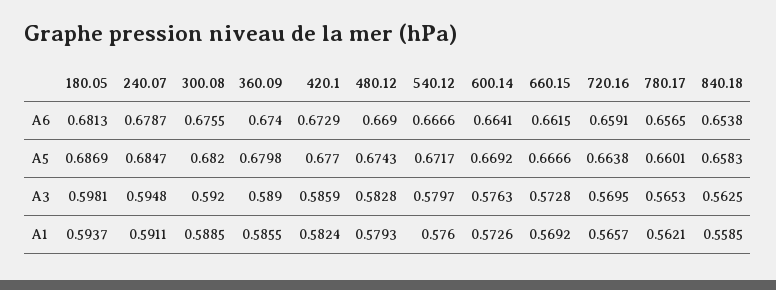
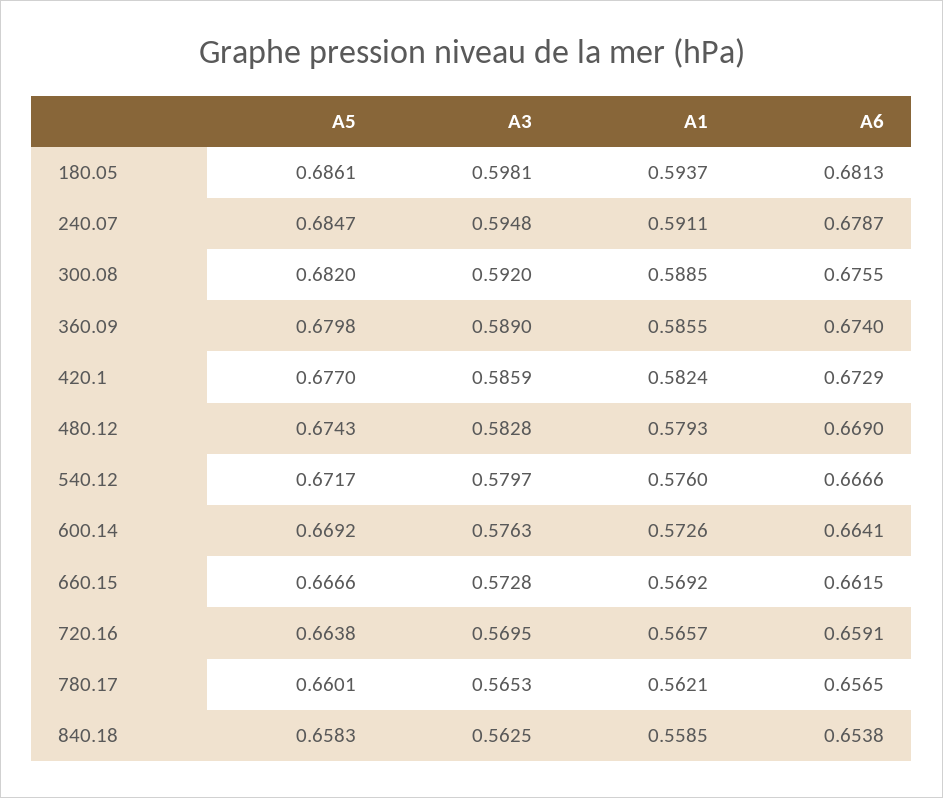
180.05, A5: 0.6869 -> 0.6861

